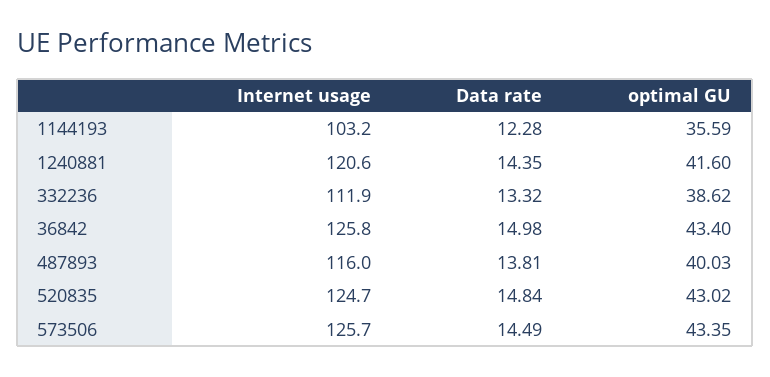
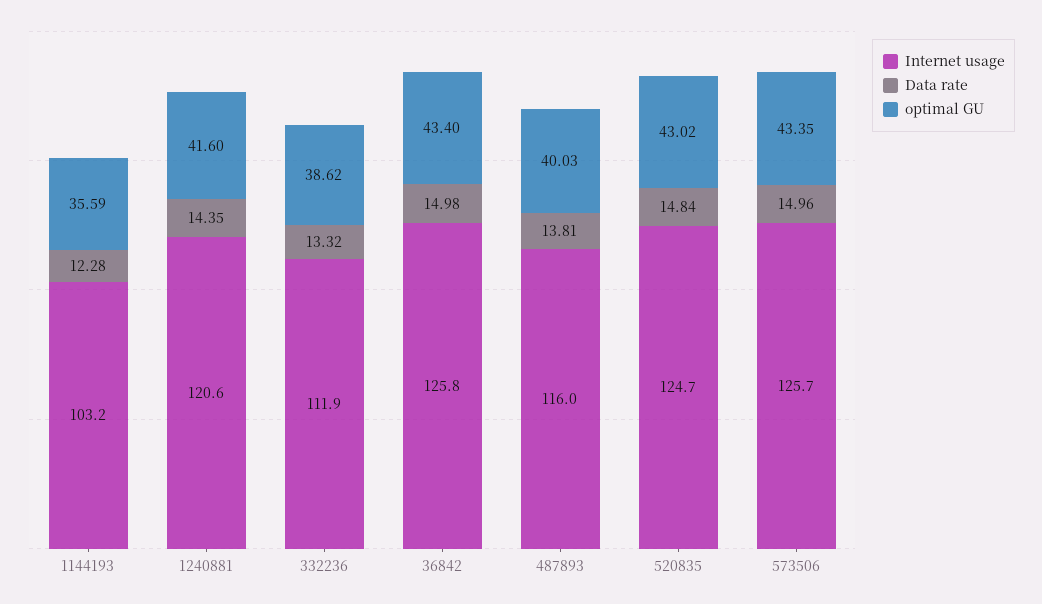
Data rate, 573506: 14.49 -> 14.96

